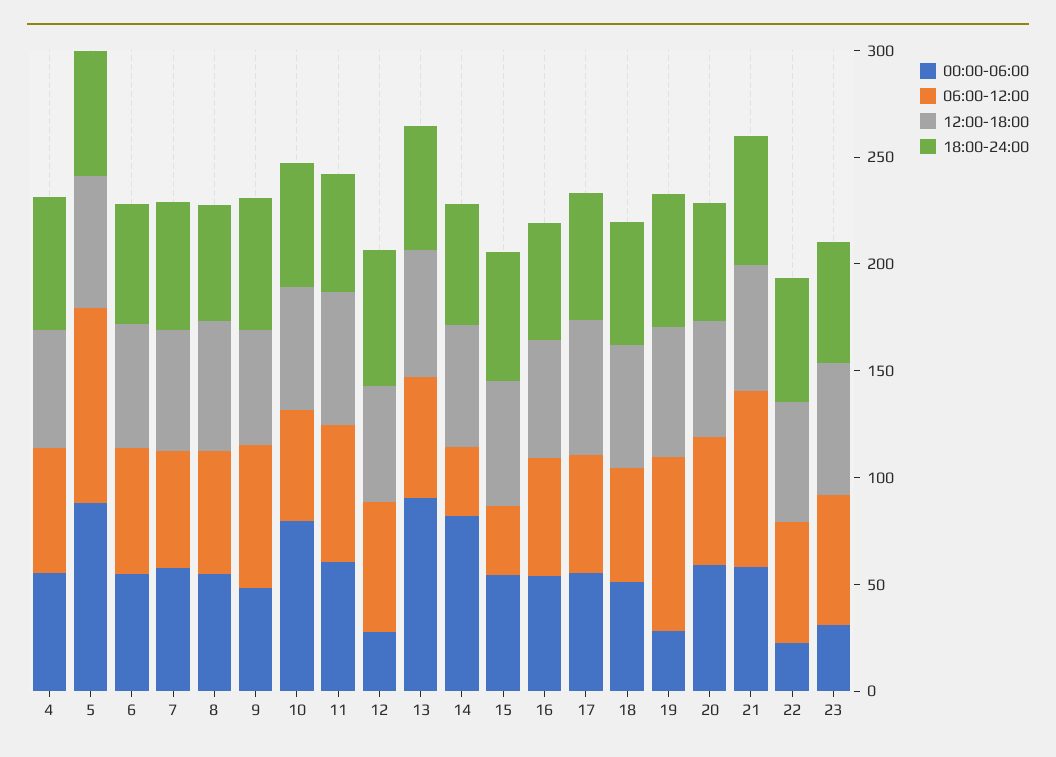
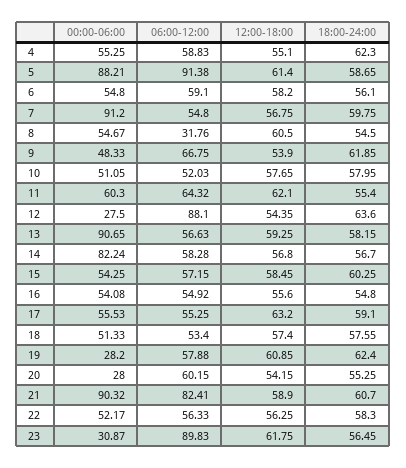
00:00-06:00, 7: 60 -> 91.2
06:00-12:00, 8: 60 -> 31.76
00:00-06:00, 10: 80 -> 51.05
06:00-12:00, 12: 60 -> 88.1
06:00-12:00, 14: 30 -> 58.28
06:00-12:00, 15: 30 -> 57.15
06:00-12:00, 19: 80 -> 57.88
00:00-06:00, 20: 60 -> 28
00:00-06:00, 21: 60 -> 90.32
00:00-06:00, 22: 20 -> 52.17
06:00-12:00, 23: 60 -> 89.83

